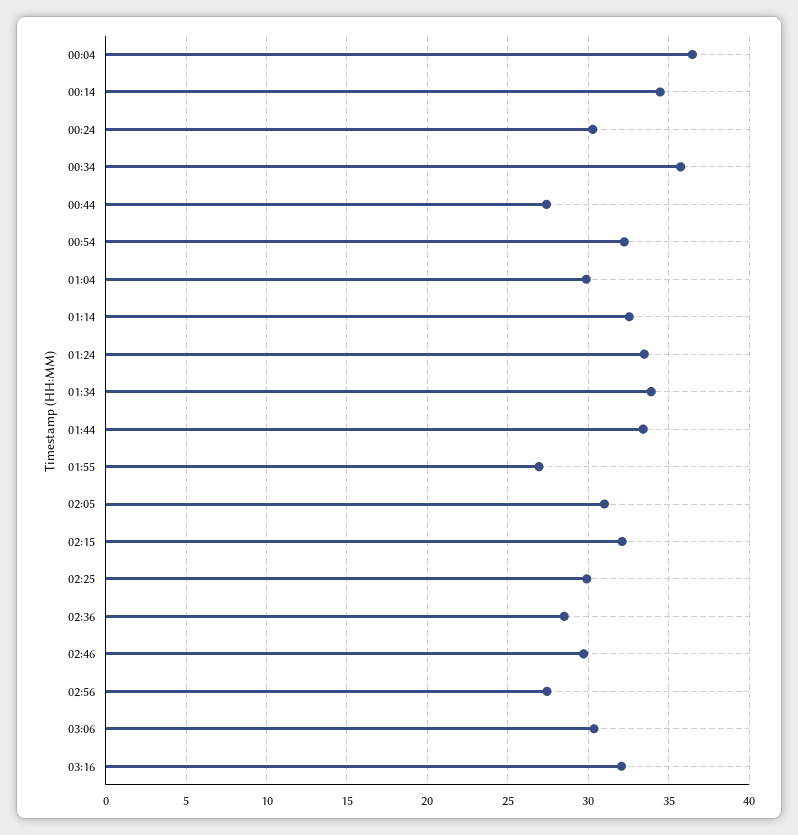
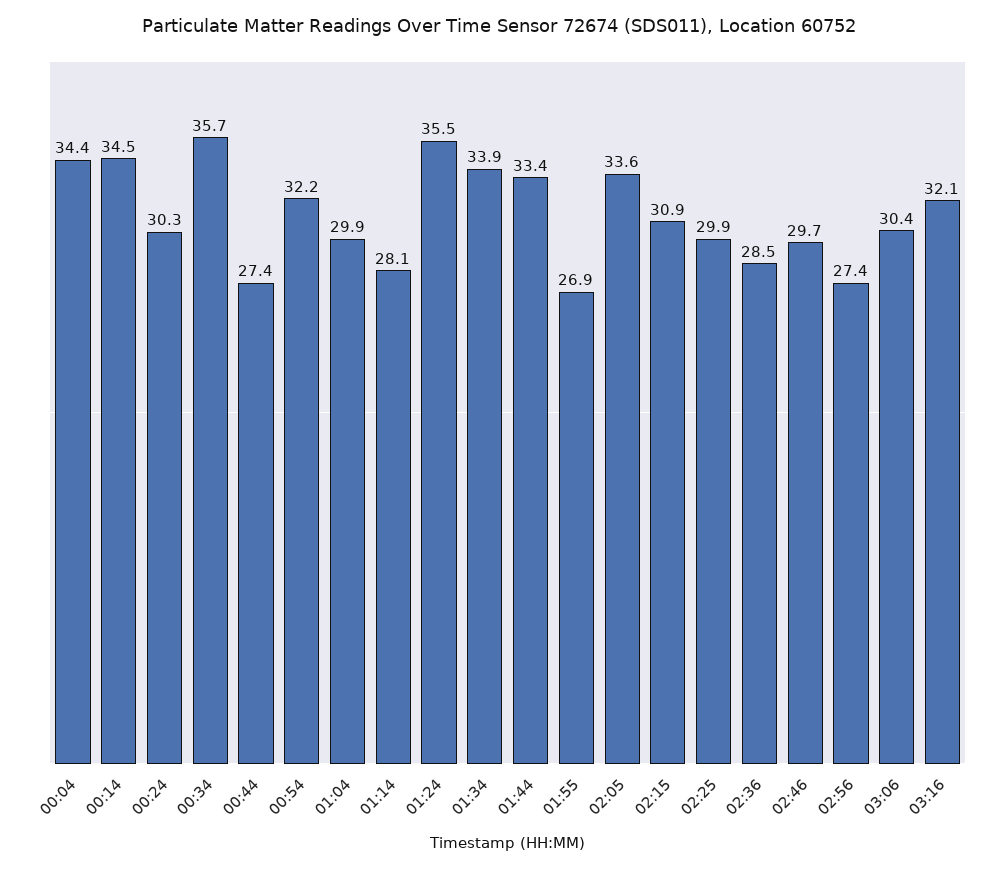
00:04: 36.5 -> 34.4
01:14: 32.5 -> 28.1
01:24: 33.5 -> 35.5
02:05: 31 -> 33.6
02:15: 32 -> 30.9

